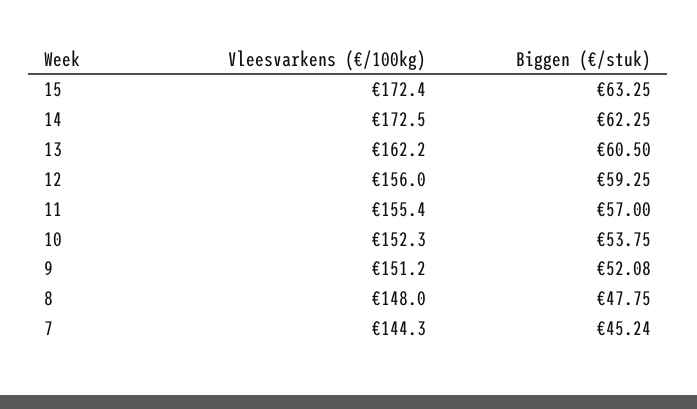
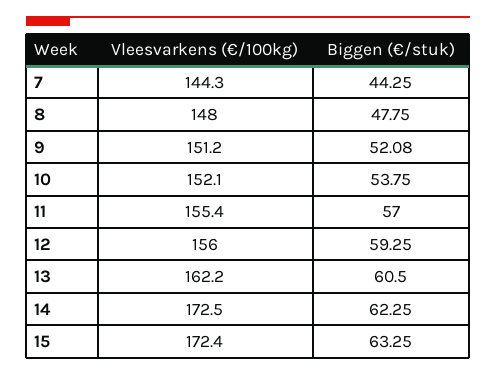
Vleesvarkens (€/100kg), 10: 152.3 -> 152.1
Biggen (€/stuk), 7: 45.24 -> 44.25

